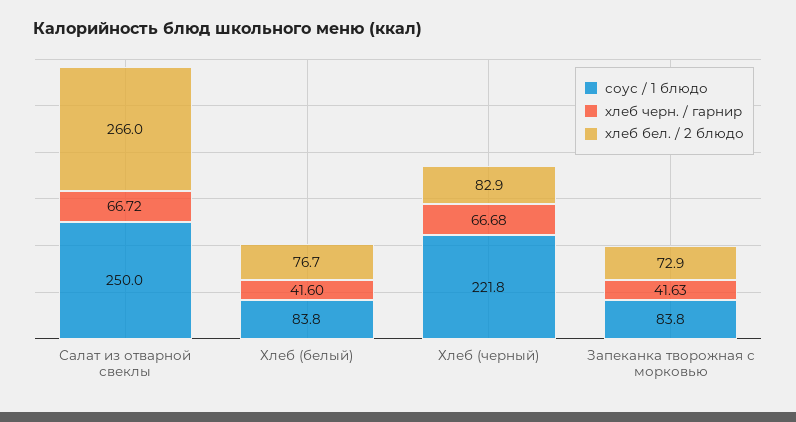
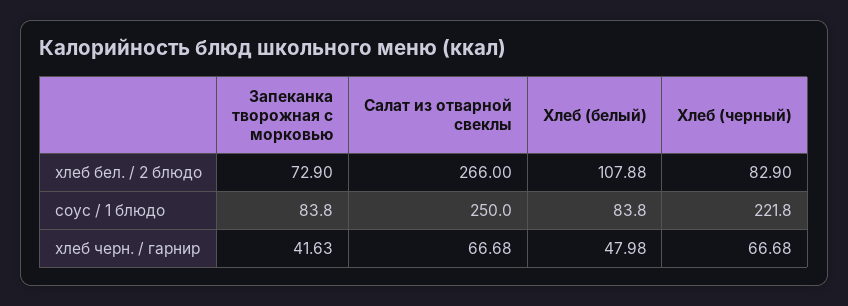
хлеб черн. / гарнир, Салат из отварной свеклы: 66.72 -> 66.68
хлеб черн. / гарнир, Хлеб (белый): 41.6 -> 47.98
хлеб бел. / 2 блюдо, Хлеб (белый): 76.7 -> 107.88

